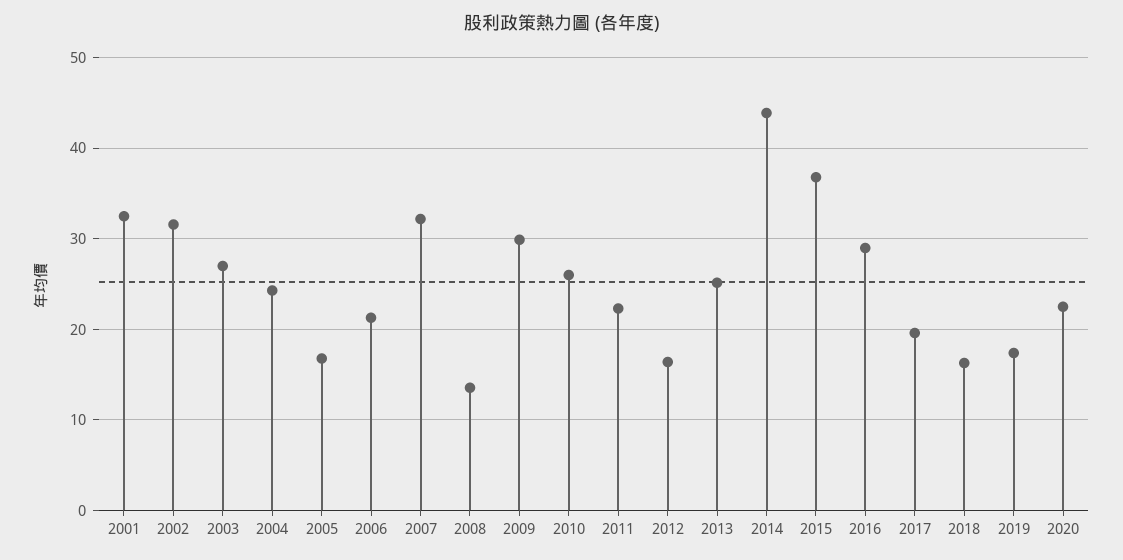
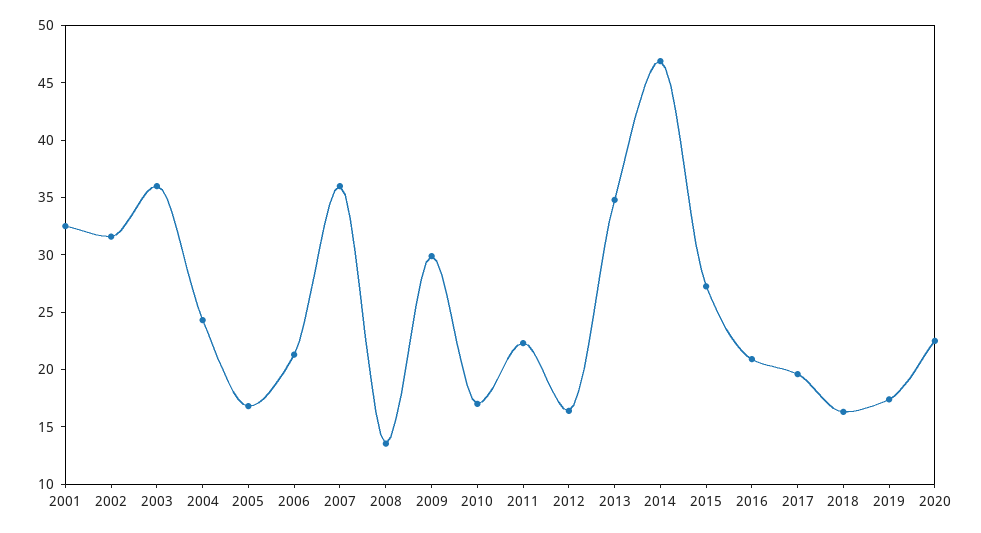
2003: 27 -> 36
2007: 32 -> 36
2010: 26 -> 17
2013: 25 -> 35
2014: 44 -> 47
2015: 37 -> 27
2016: 29 -> 21

